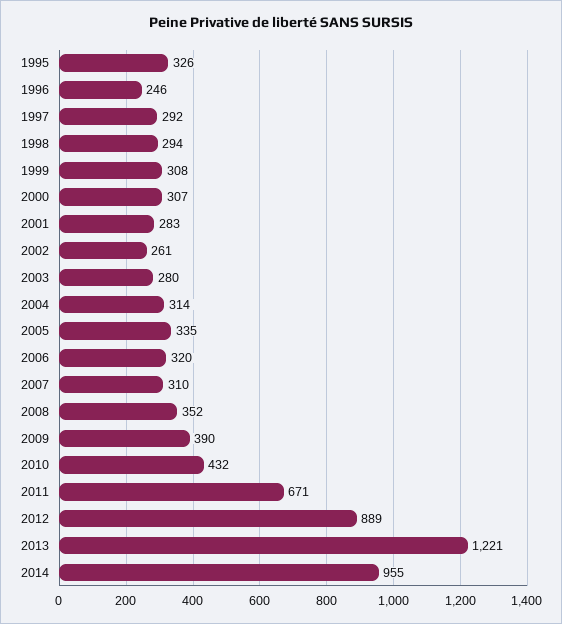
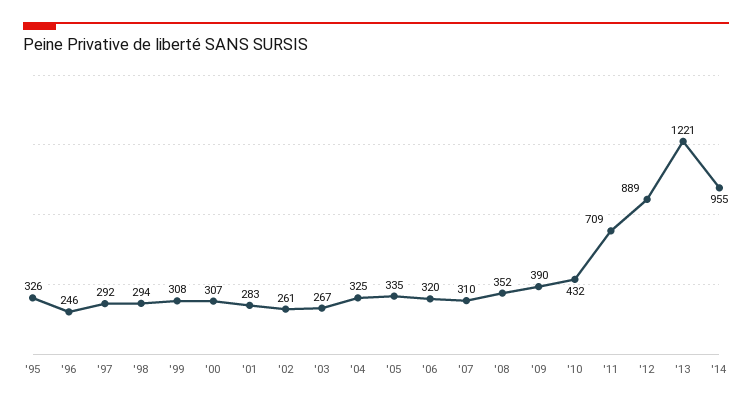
2003: 280 -> 267
2004: 314 -> 325
2011: 671 -> 709

